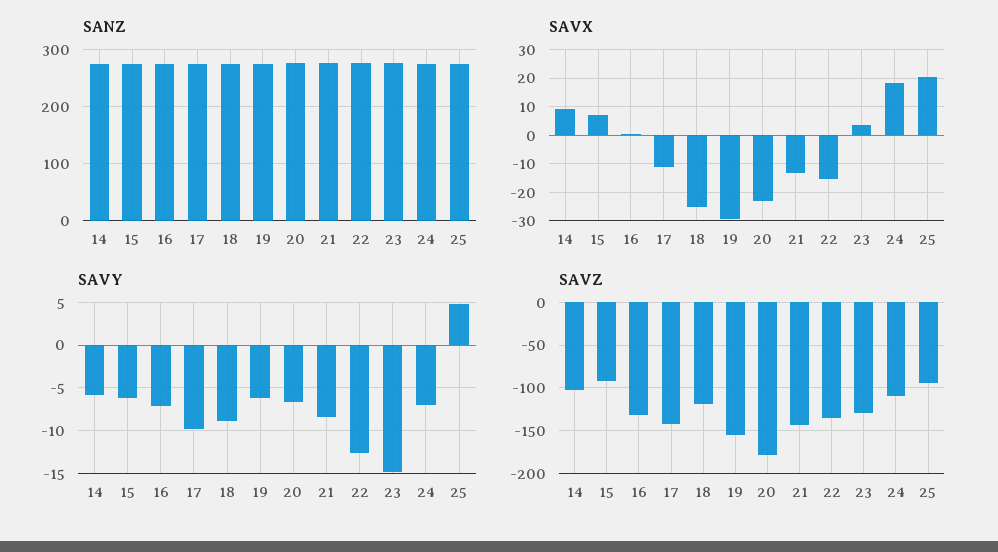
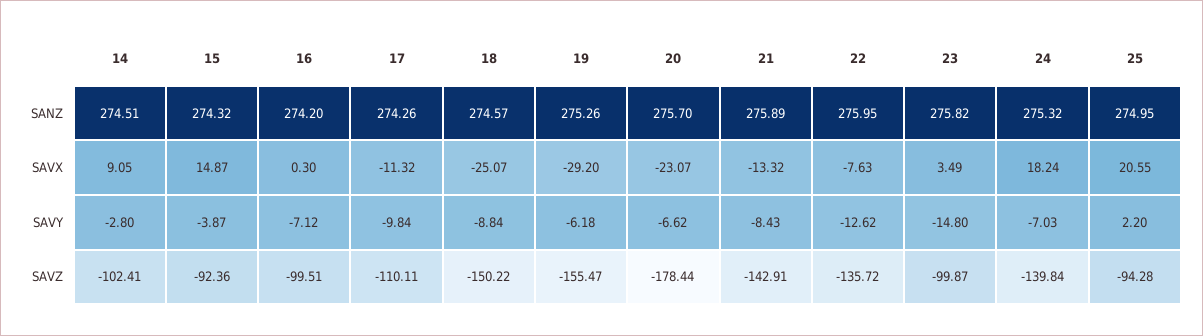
SAVX, 15: 7.5 -> 14.87
SAVX, 22: -15 -> -7.63
SAVY, 14: -6 -> -2.8
SAVY, 15: -6 -> -3.87
SAVY, 25: 5 -> 2.2
SAVZ, 16: -130 -> -99.51
SAVZ, 17: -140 -> -110.11
SAVZ, 18: -120 -> -150.22
SAVZ, 23: -130 -> -99.87
SAVZ, 24: -110 -> -139.84

